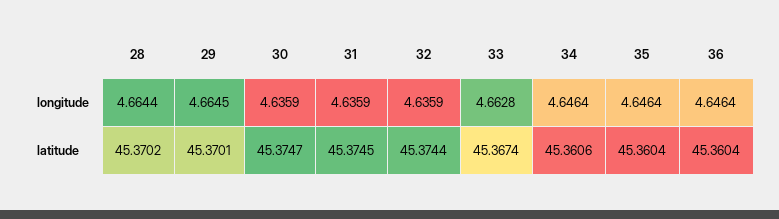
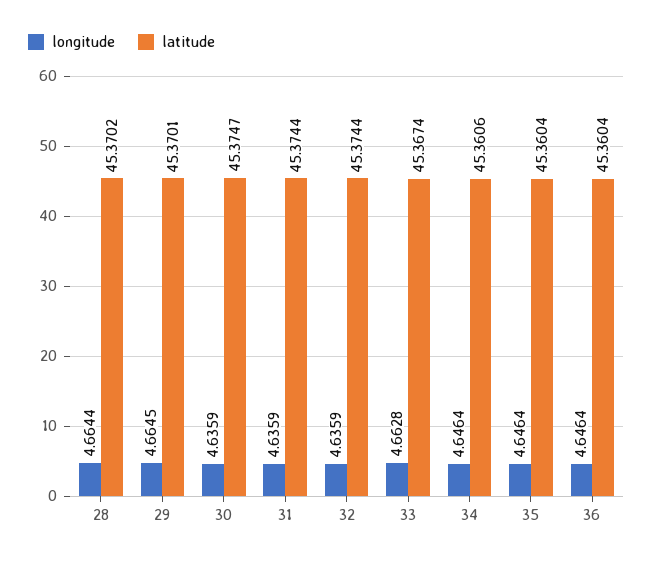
latitude, 31: 45.3745 -> 45.3744

